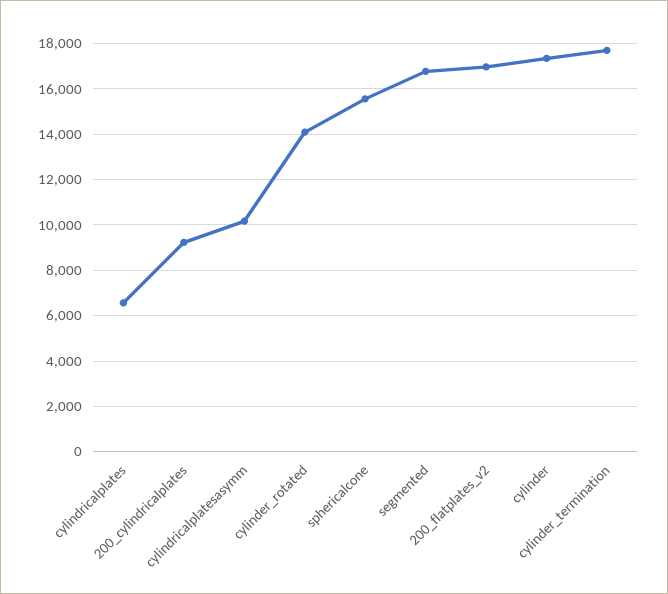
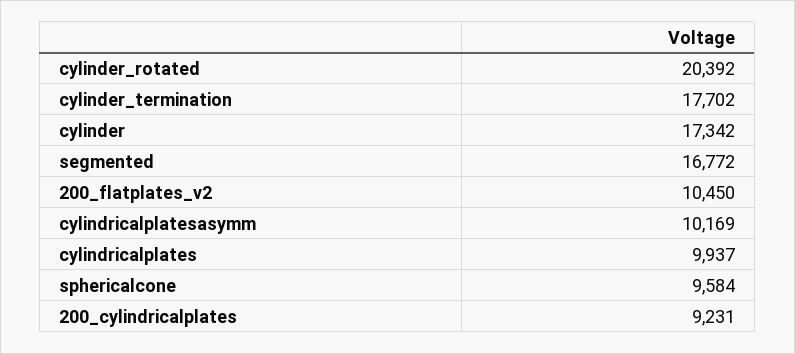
cylindricalplates: 6500 -> 9937
cylinder_rotated: 14000 -> 20392
sphericalcone: 15500 -> 9584
200_flatplates_v2: 17000 -> 10450

